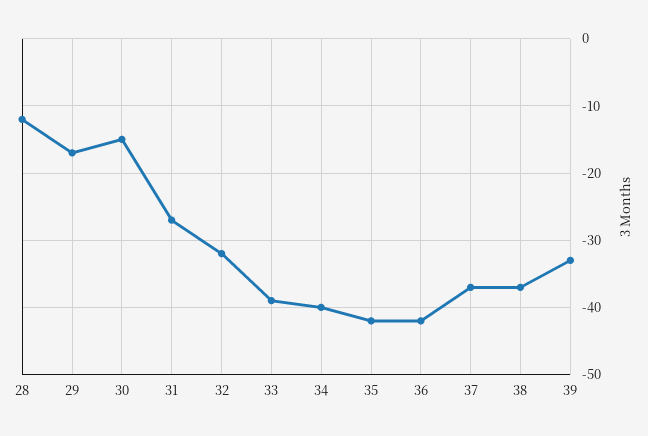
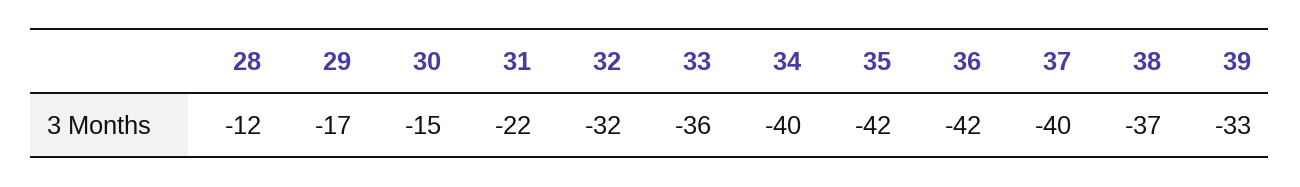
31: -27 -> -22
33: -39 -> -36
37: -37 -> -40

